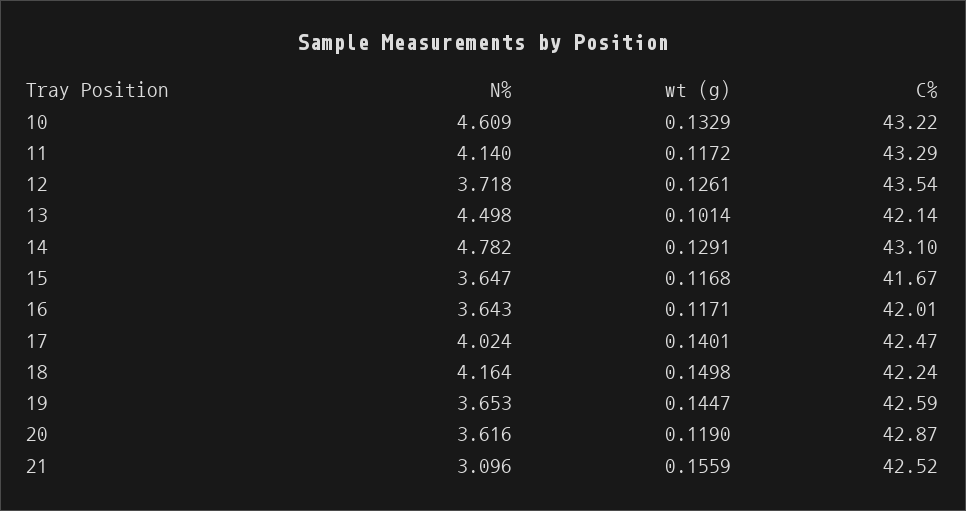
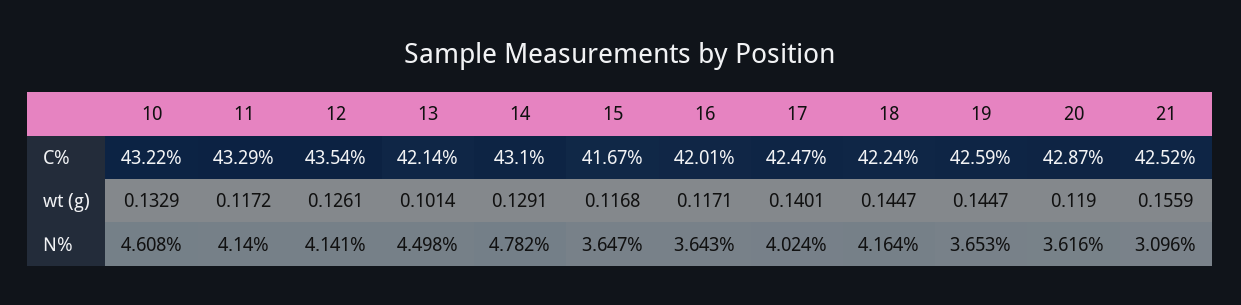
N%, 10: 4.609 -> 4.608
N%, 12: 3.718 -> 4.141
wt (g), 18: 0.1498 -> 0.1447

